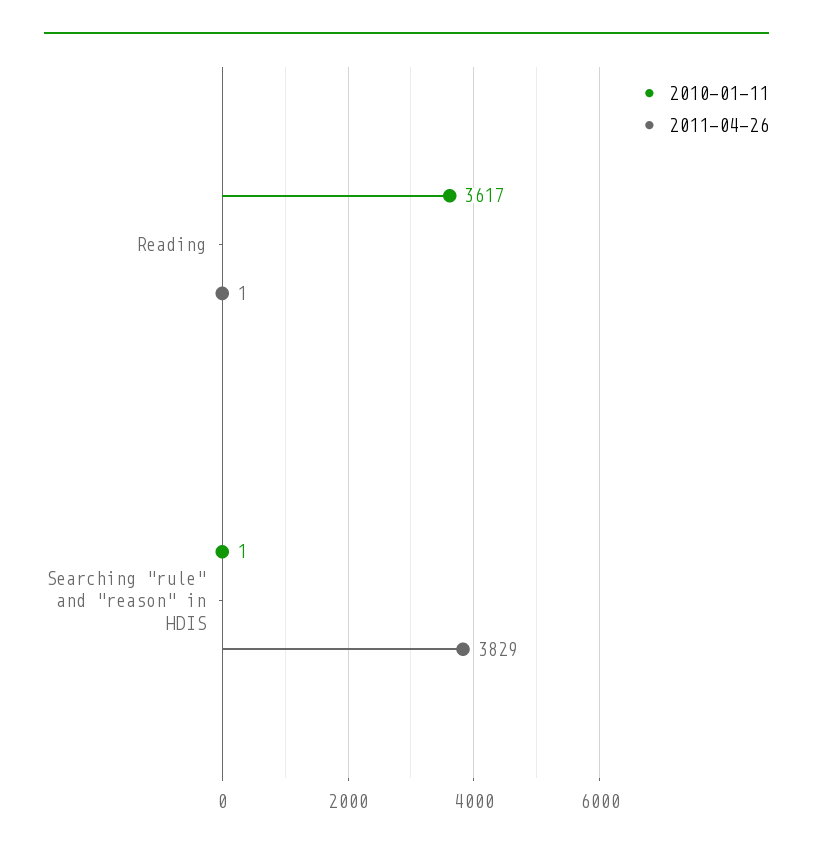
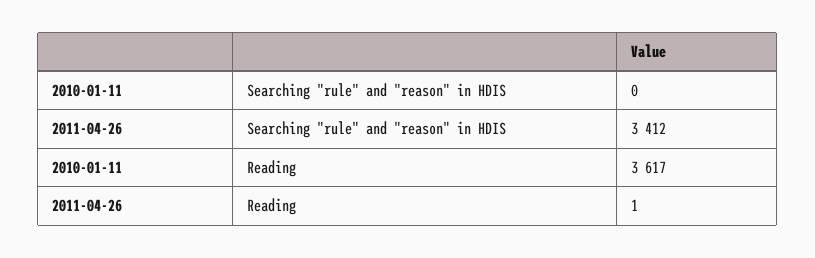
2010-01-11, Searching "rule" and "reason" in HDIS: 1 -> 0
2011-04-26, Searching "rule" and "reason" in HDIS: 3829 -> 3412

